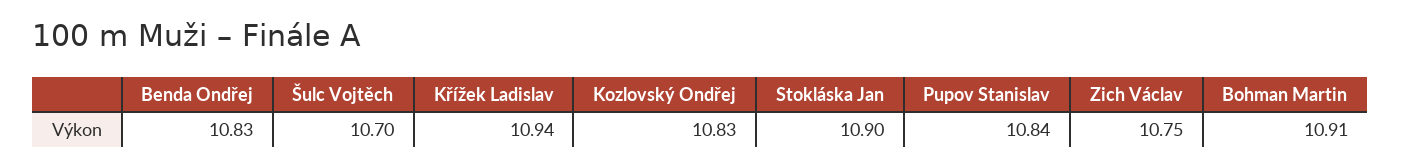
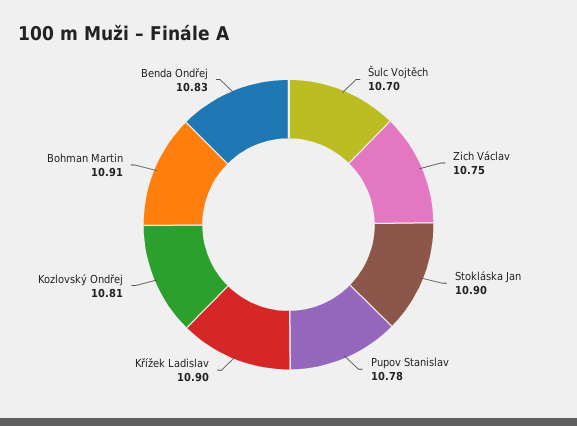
Křížek Ladislav: 10.94 -> 10.9
Kozlovský Ondřej: 10.83 -> 10.81
Pupov Stanislav: 10.84 -> 10.78

